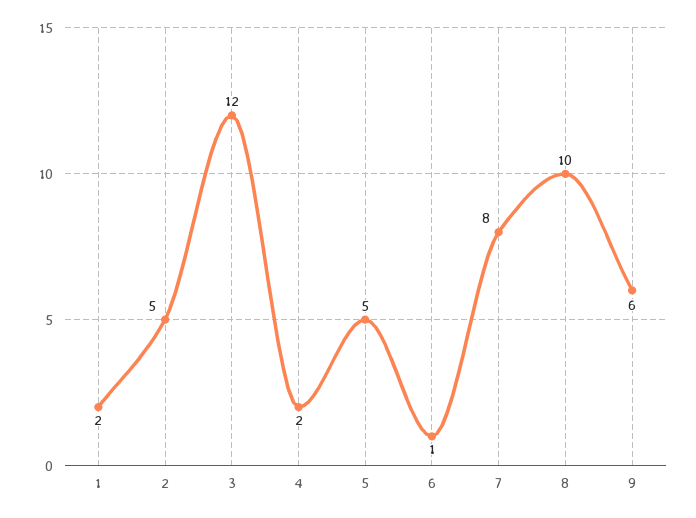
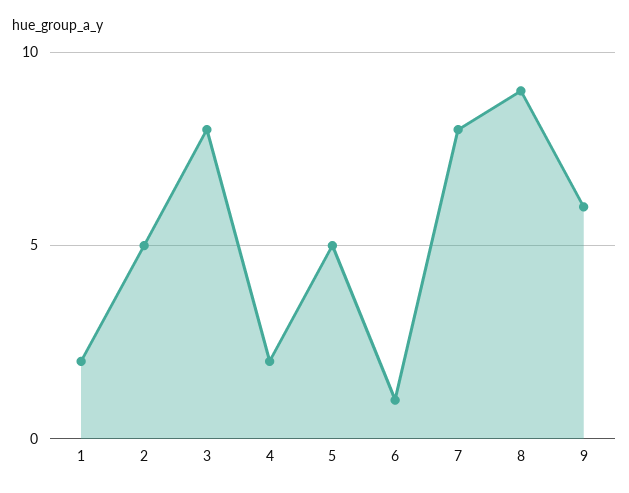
3: 12 -> 8
8: 10 -> 9

